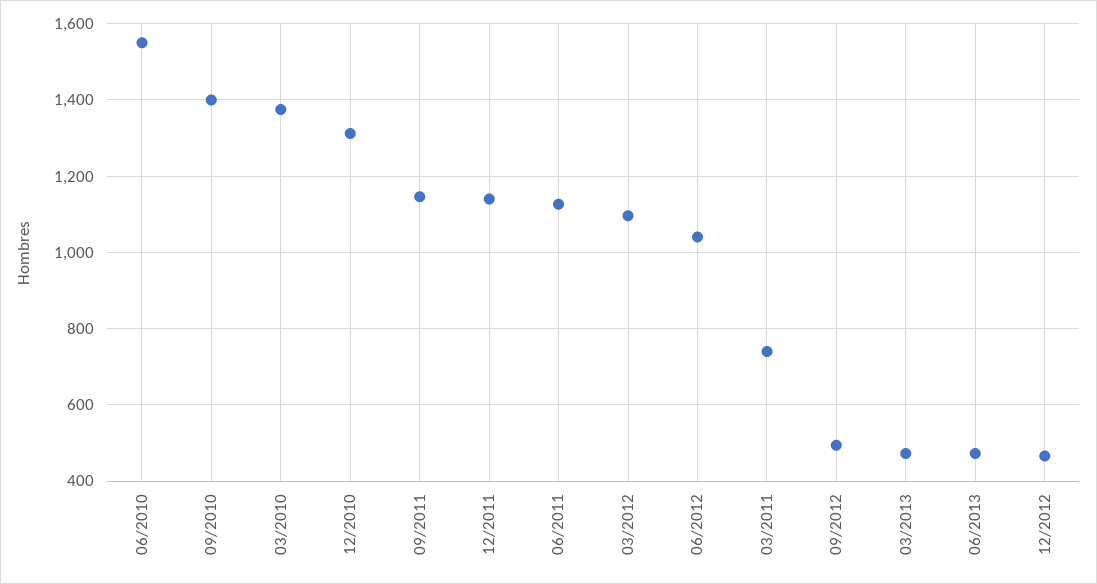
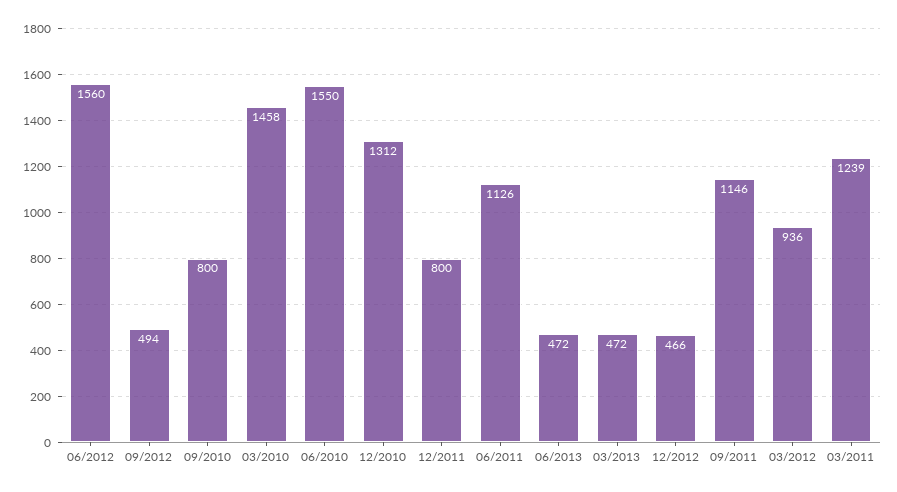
09/2010: 1400 -> 800
03/2010: 1380 -> 1458
12/2011: 1140 -> 800
03/2012: 1100 -> 936
06/2012: 1040 -> 1560
03/2011: 740 -> 1239

